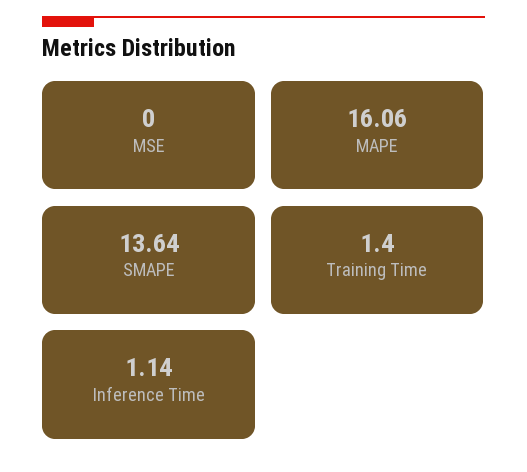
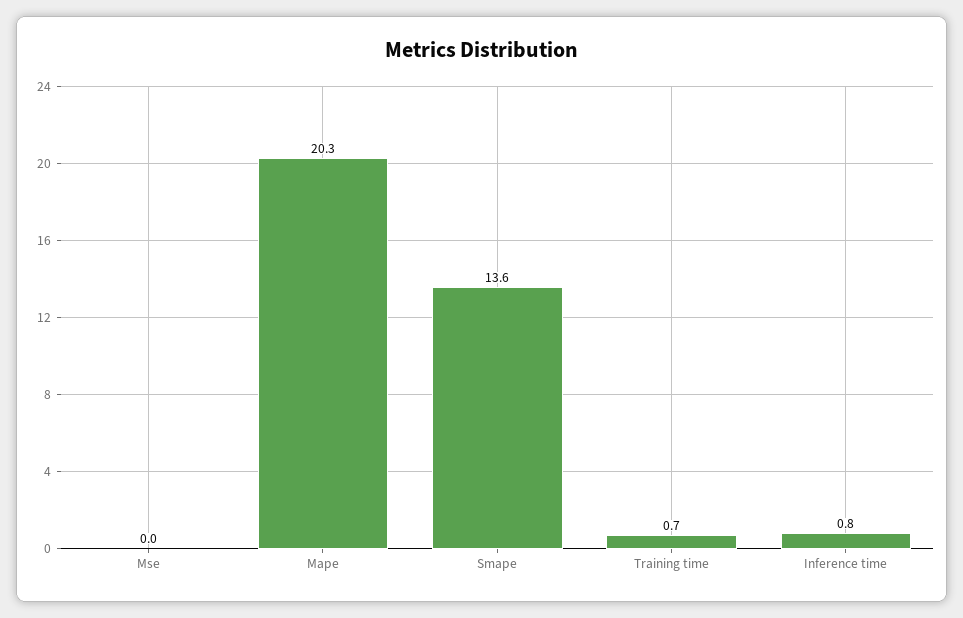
MAPE: 16.06 -> 20.3
Training Time: 1.4 -> 0.7
Inference Time: 1.14 -> 0.8

